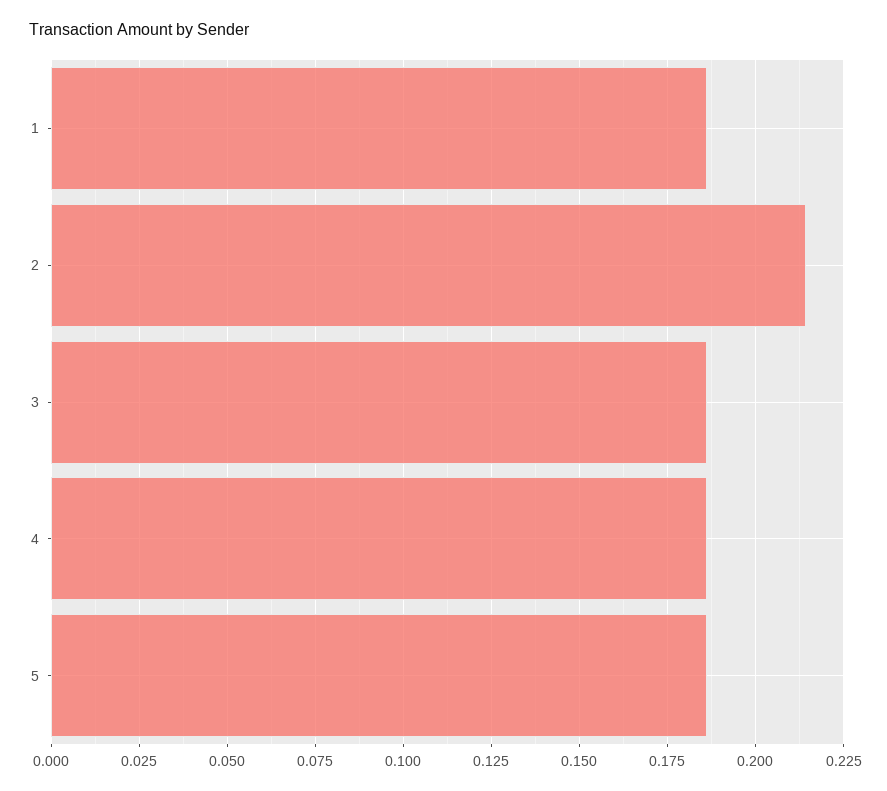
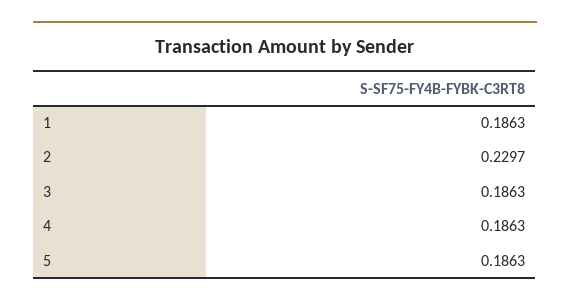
2: 0.215 -> 0.2297

